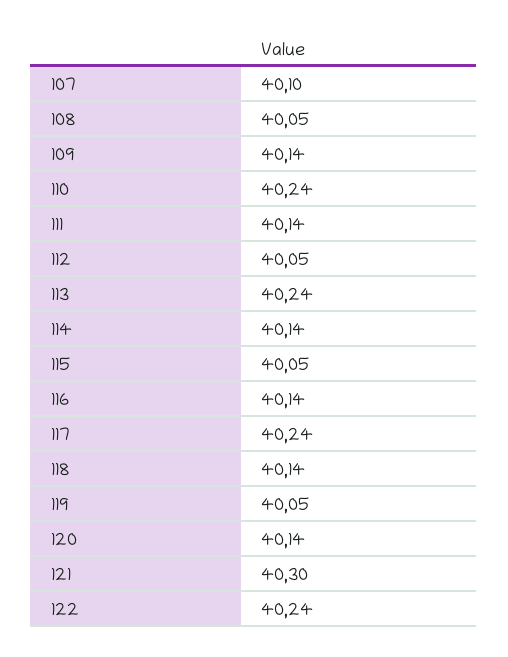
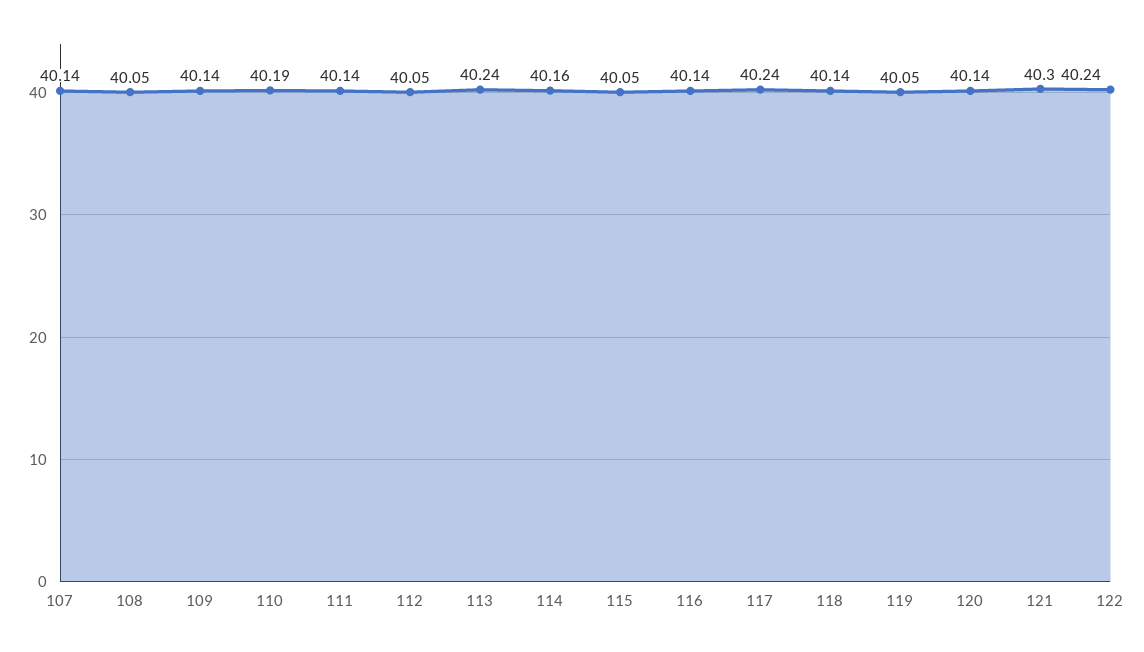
107: 40.1 -> 40.14
110: 40.24 -> 40.19
114: 40.14 -> 40.16

